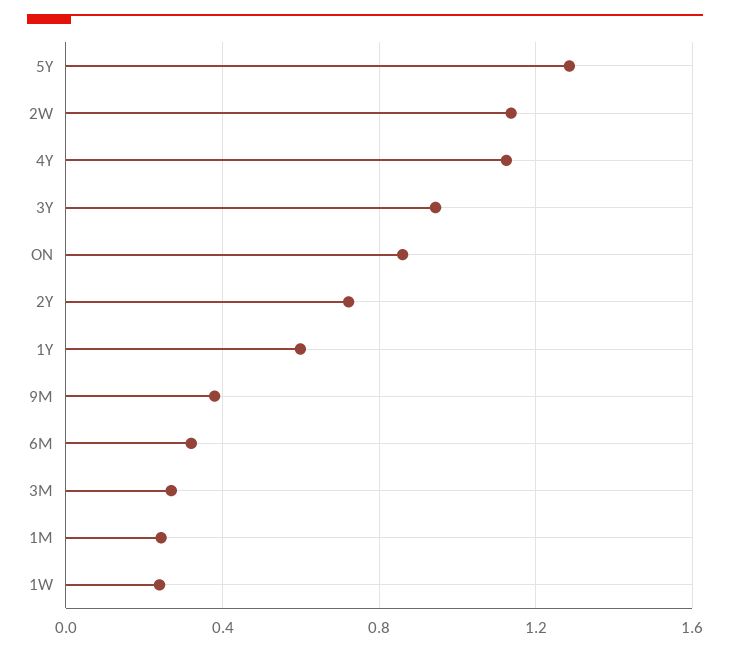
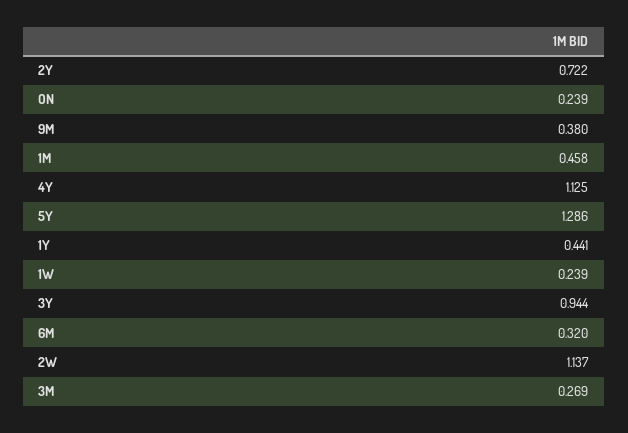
ON: 0.85 -> 0.239
1Y: 0.6 -> 0.441
1M: 0.25 -> 0.458

